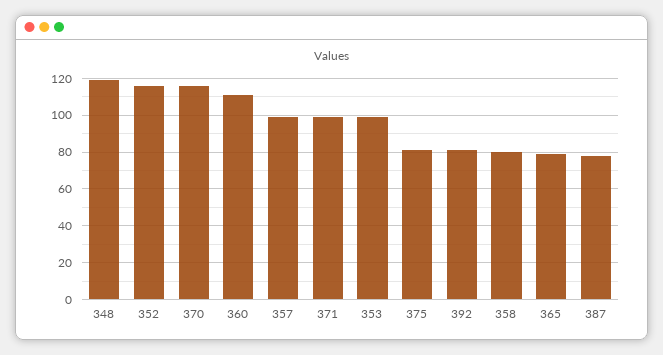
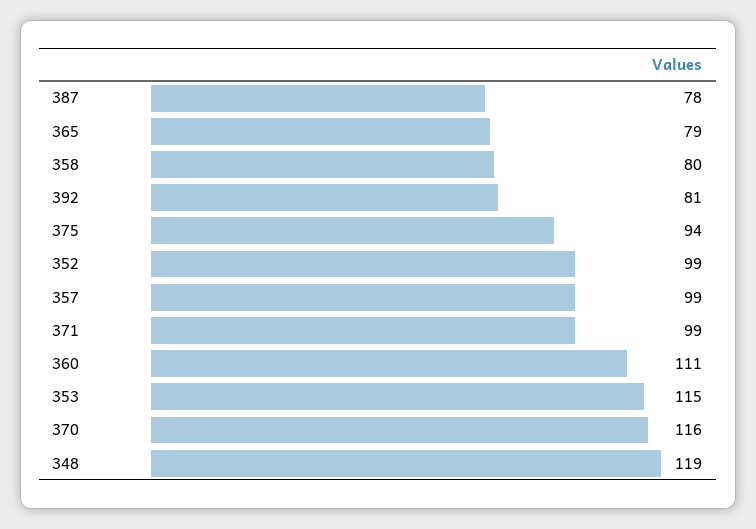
352: 115 -> 99
353: 100 -> 115
375: 80 -> 94

